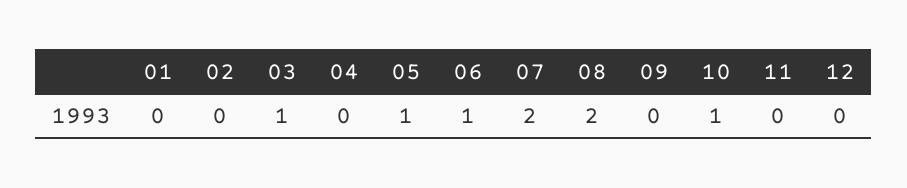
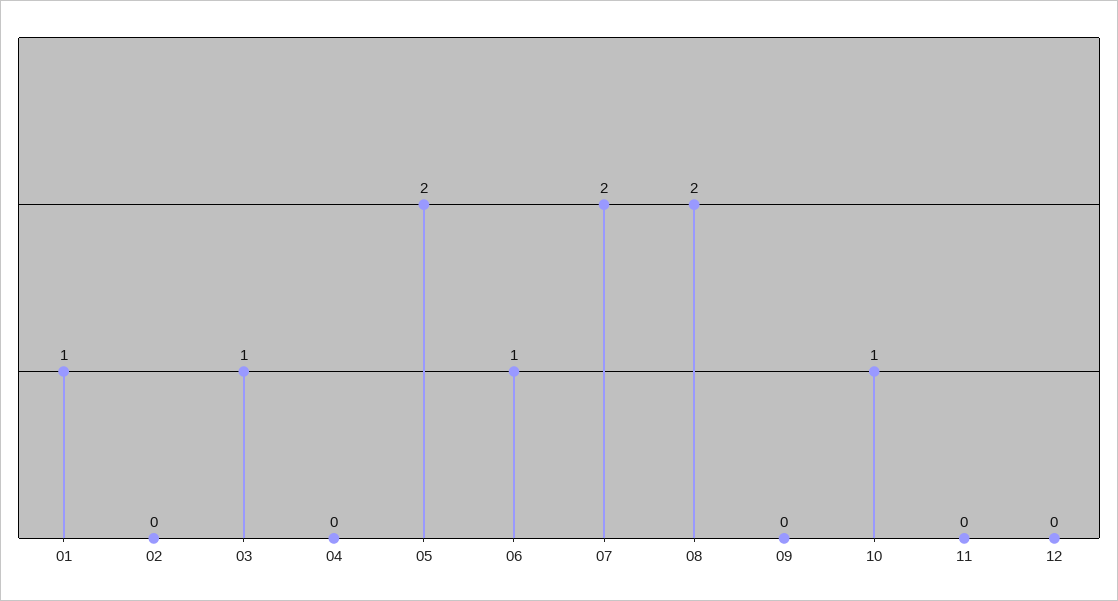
01: 0 -> 1
05: 1 -> 2

